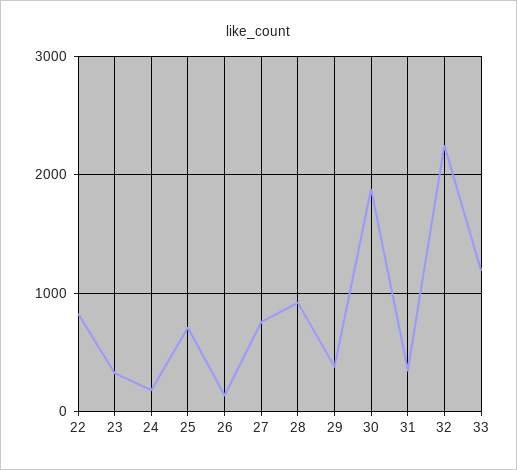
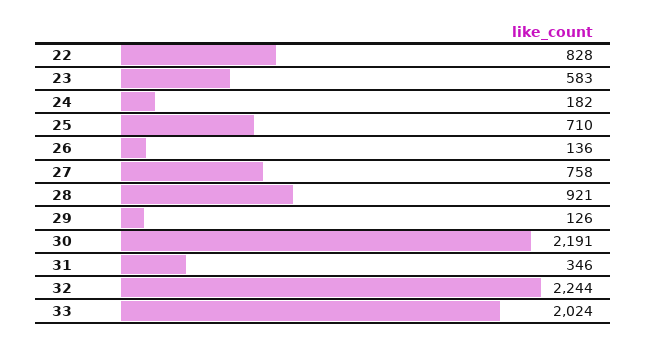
23: 300 -> 583
29: 400 -> 126
30: 1900 -> 2191
33: 1200 -> 2024

